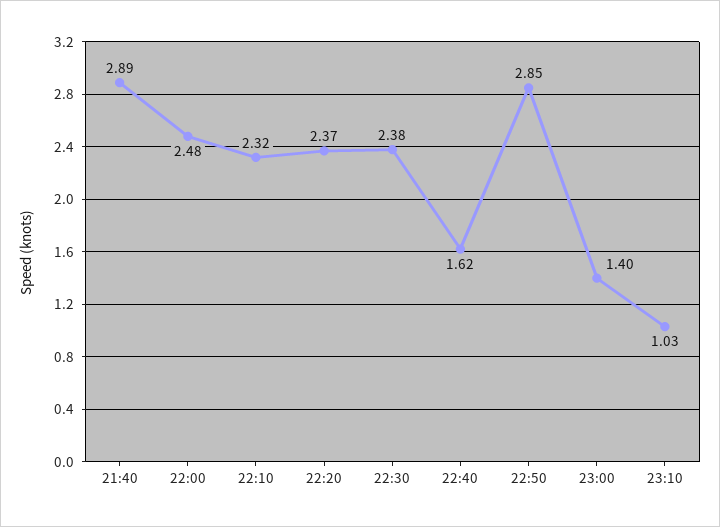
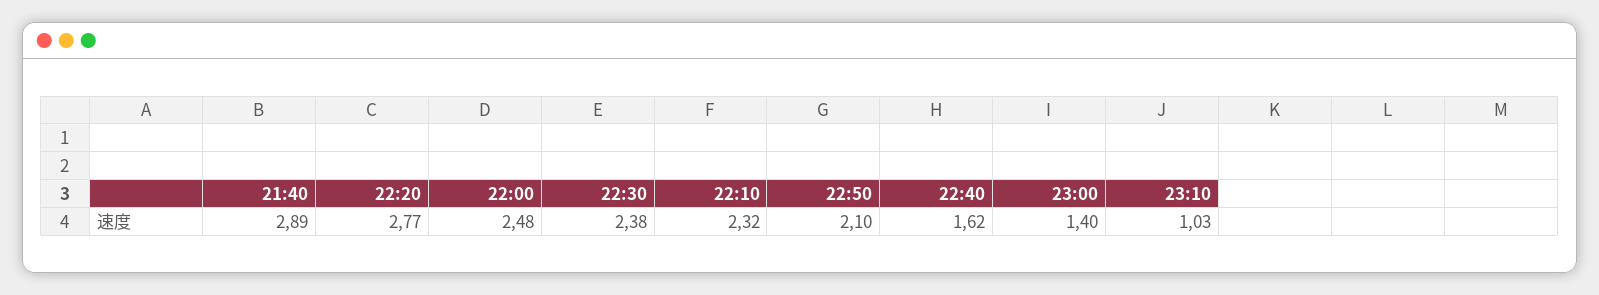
22:20: 2.37 -> 2.77
22:50: 2.85 -> 2.1

